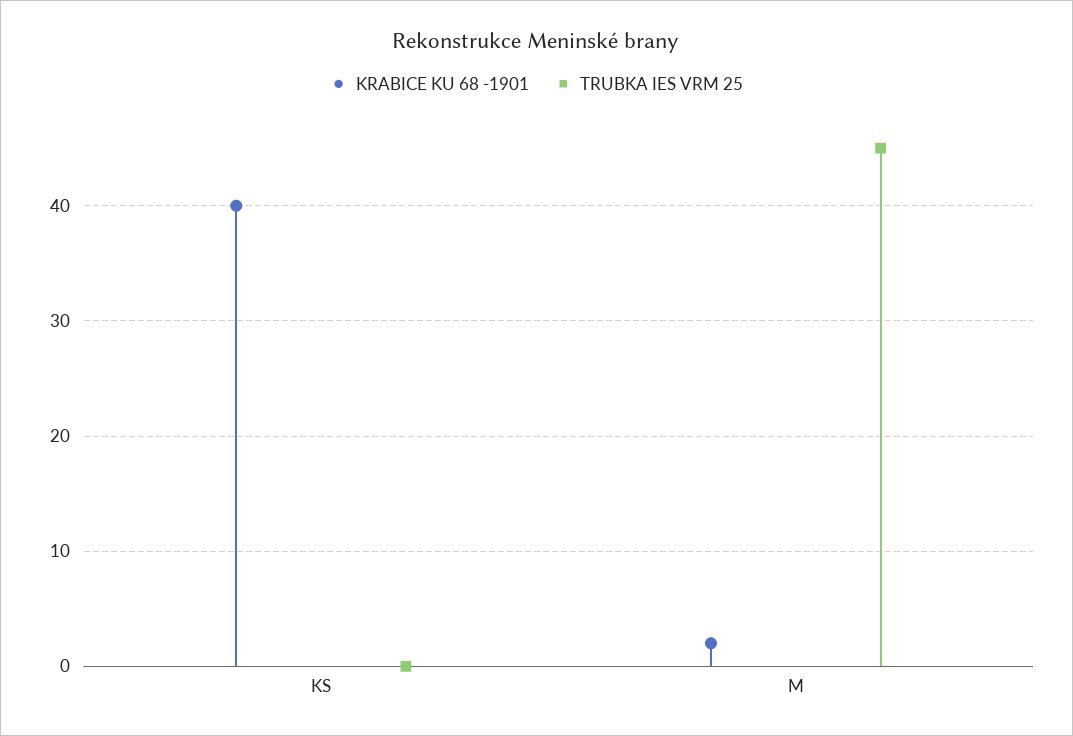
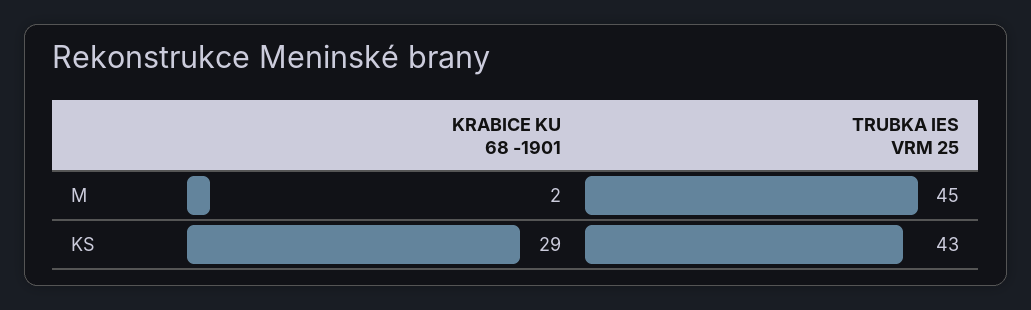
KRABICE KU 68 -1901, KS: 40 -> 29
TRUBKA IES VRM 25, KS: 0 -> 43

